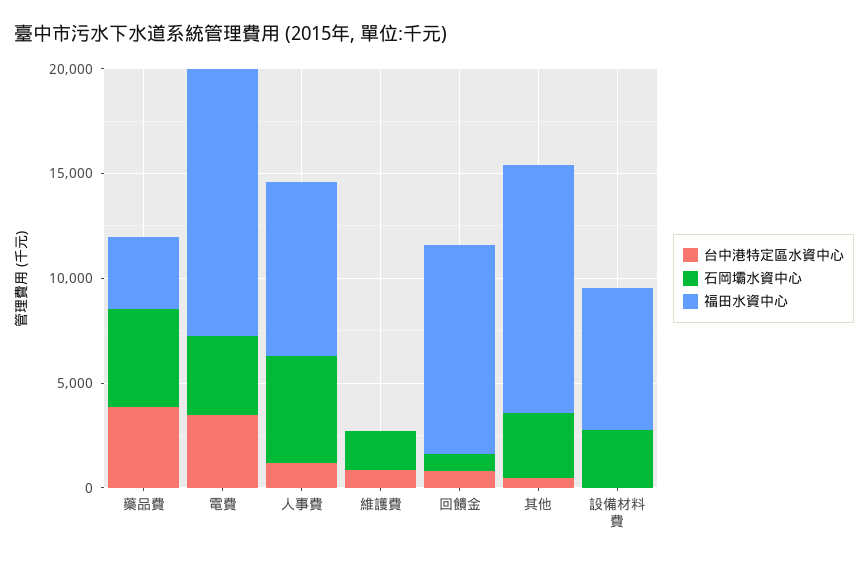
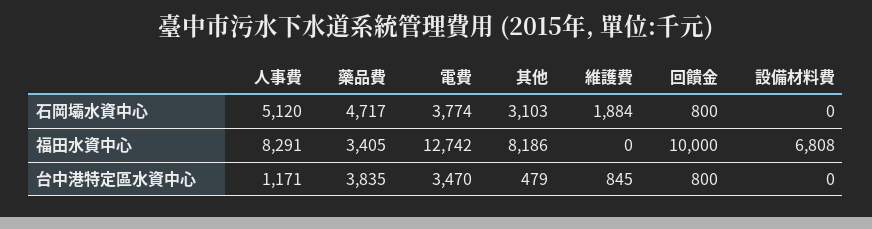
福田水資中心, 其他: 12000 -> 8186
石岡壩水資中心, 設備材料費: 3000 -> 0

